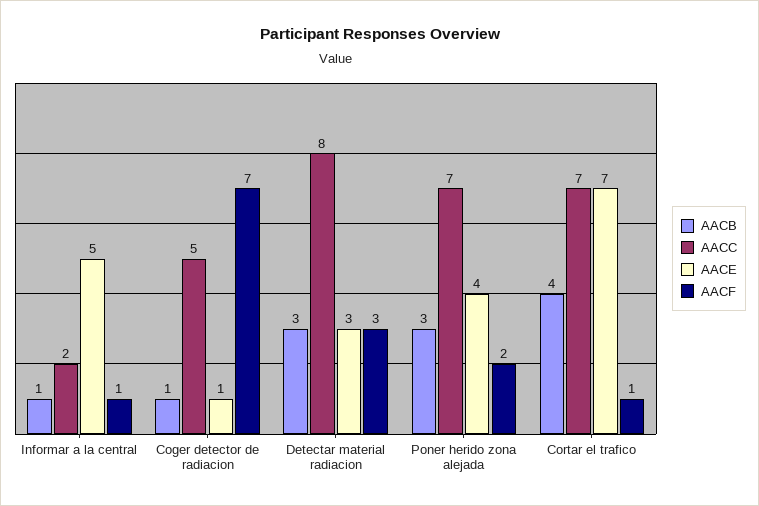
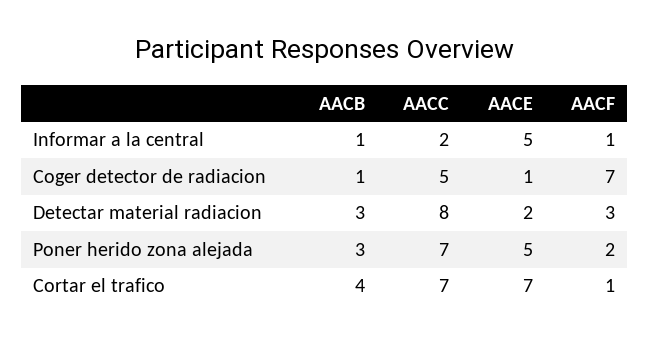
AACE, Detectar material radiacion: 3 -> 2
AACE, Poner herido zona alejada: 4 -> 5

